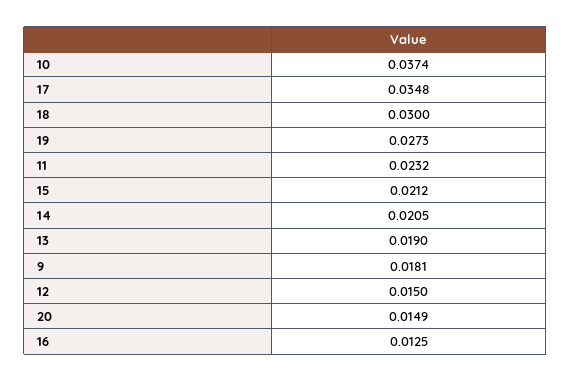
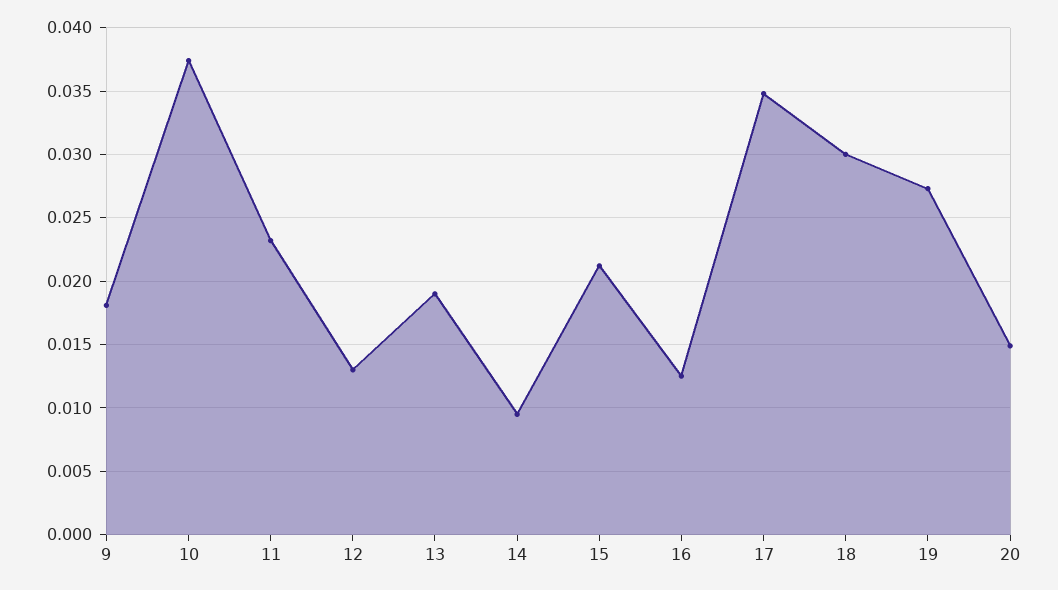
14: 0.0205 -> 0.0095
12: 0.015 -> 0.013

